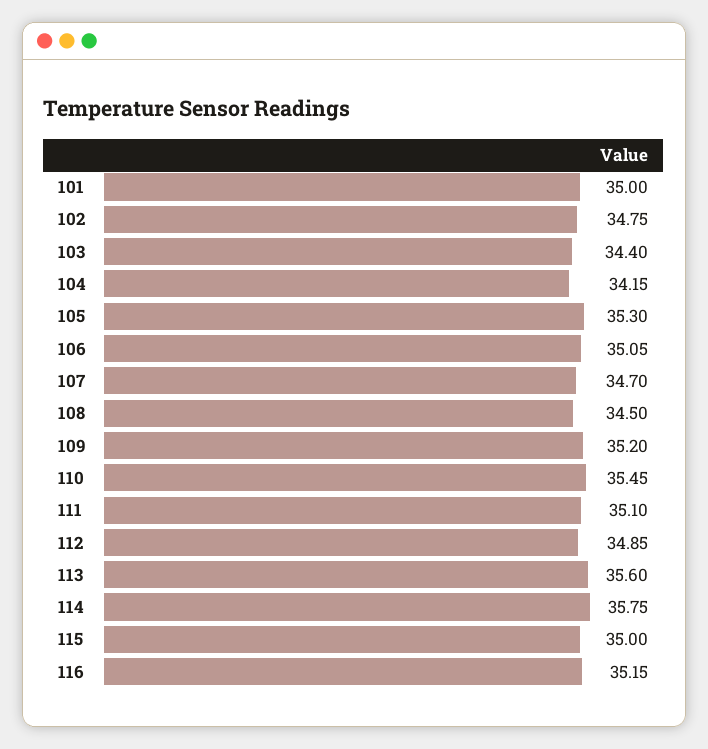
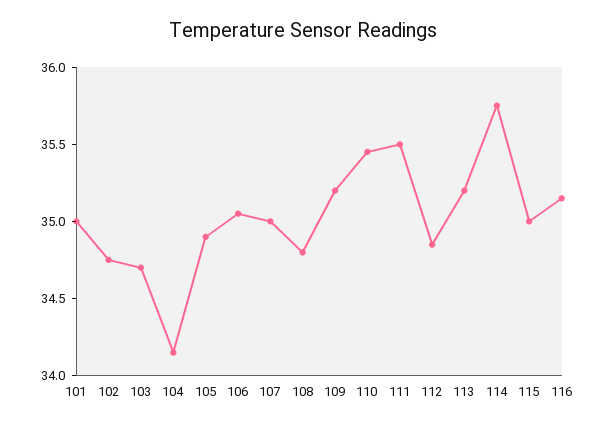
103: 34.4 -> 34.7
105: 35.3 -> 34.9
107: 34.7 -> 35
108: 34.5 -> 34.8
111: 35.1 -> 35.5
113: 35.6 -> 35.2

